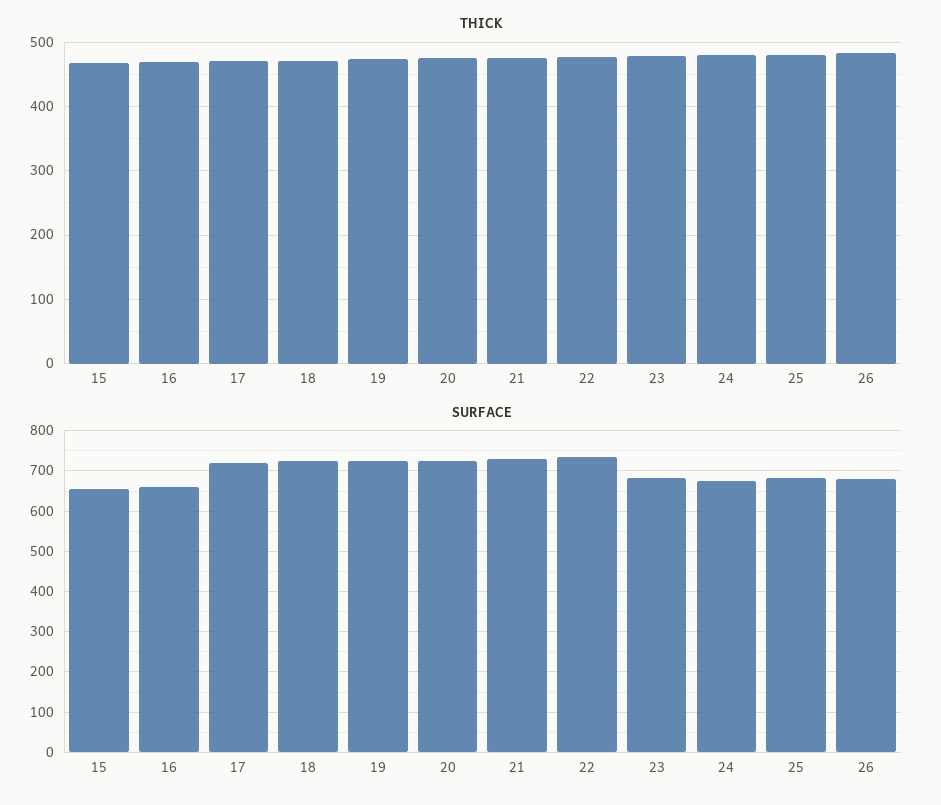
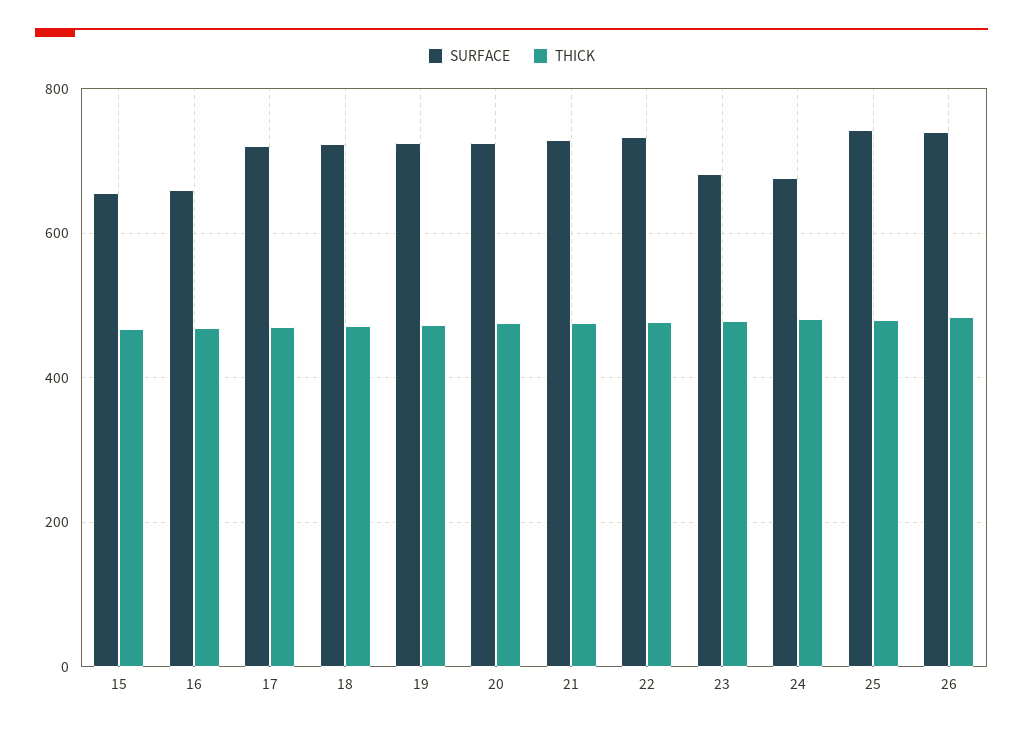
SURFACE, 25: 680 -> 740
SURFACE, 26: 680 -> 740

